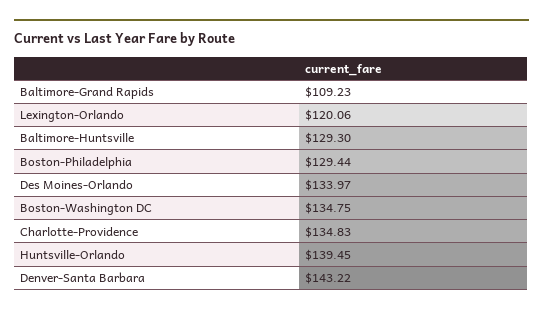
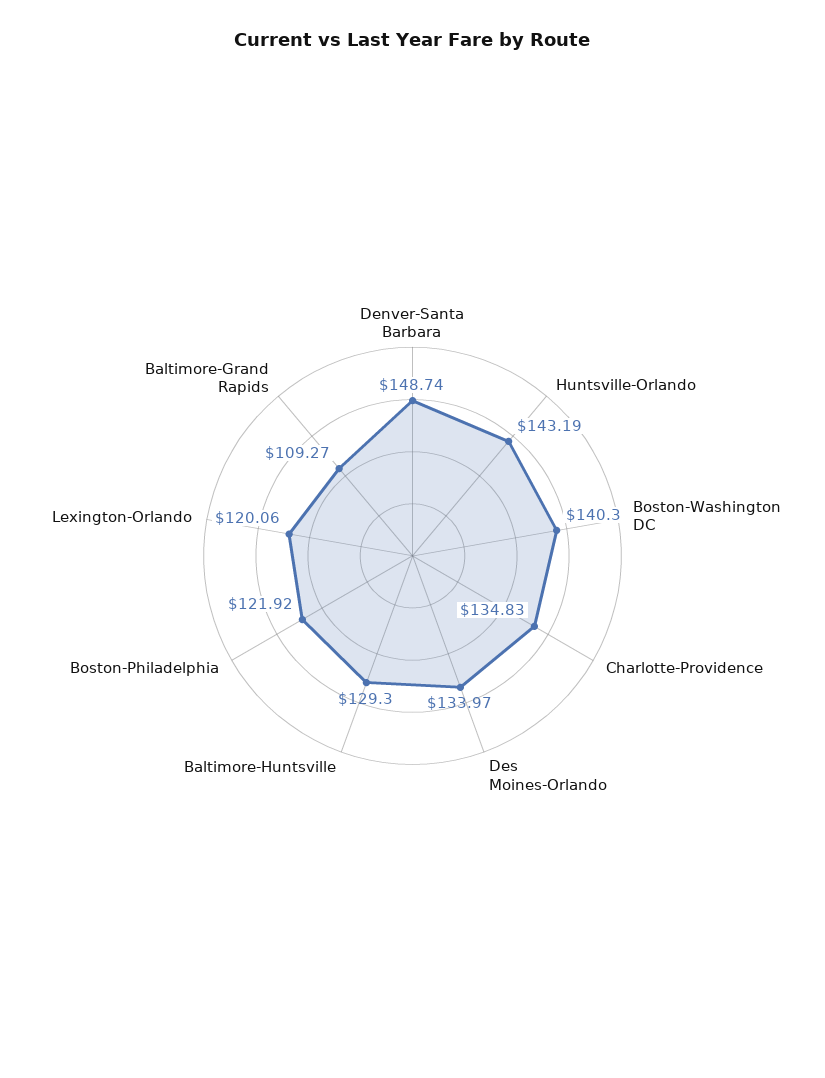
Baltimore-Grand Rapids: 109.23 -> 109.27
Boston-Philadelphia: 129.44 -> 121.92
Boston-Washington DC: 134.75 -> 140.3
Huntsville-Orlando: 139.45 -> 143.19
Denver-Santa Barbara: 143.22 -> 148.74

